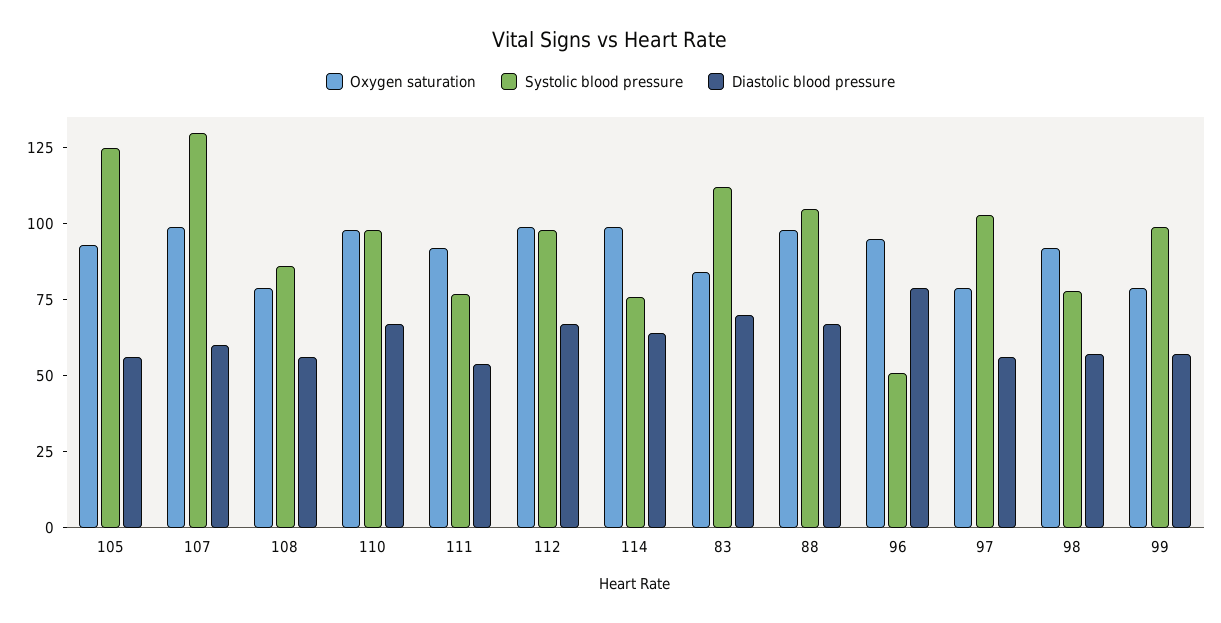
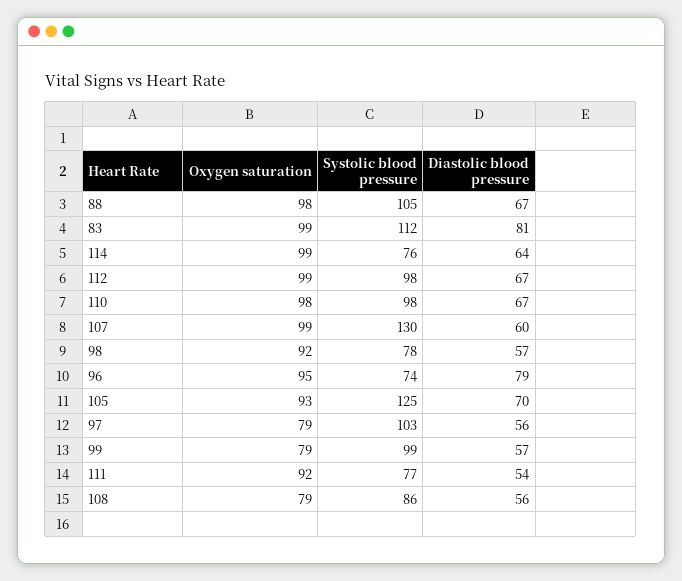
Diastolic blood pressure, 105: 55 -> 70
Oxygen saturation, 83: 85 -> 99
Diastolic blood pressure, 83: 70 -> 81
Systolic blood pressure, 96: 50 -> 74

